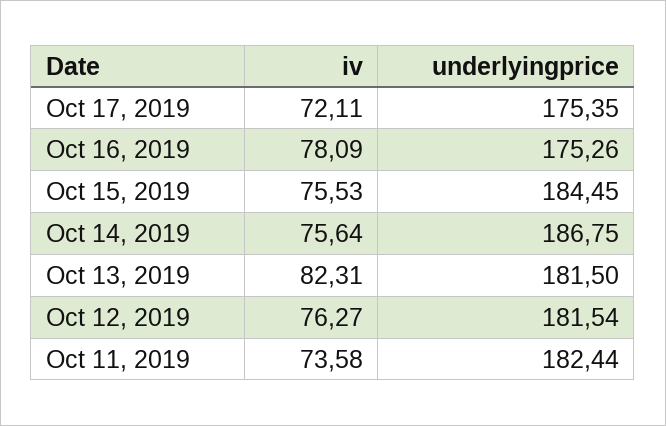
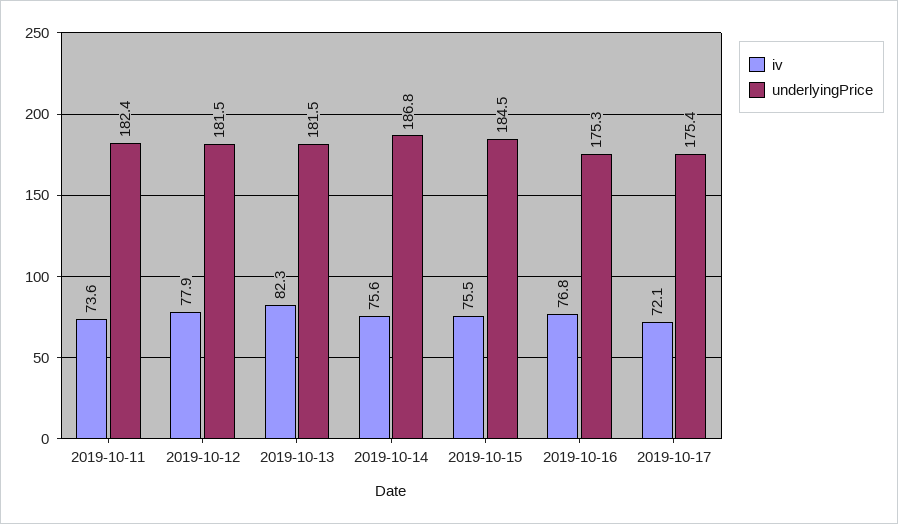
iv, Oct 16, 2019: 78.09 -> 76.8
iv, Oct 12, 2019: 76.27 -> 77.9

